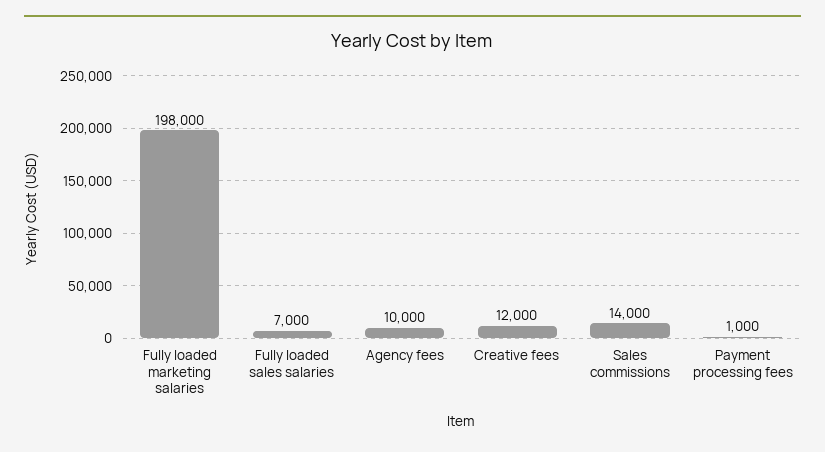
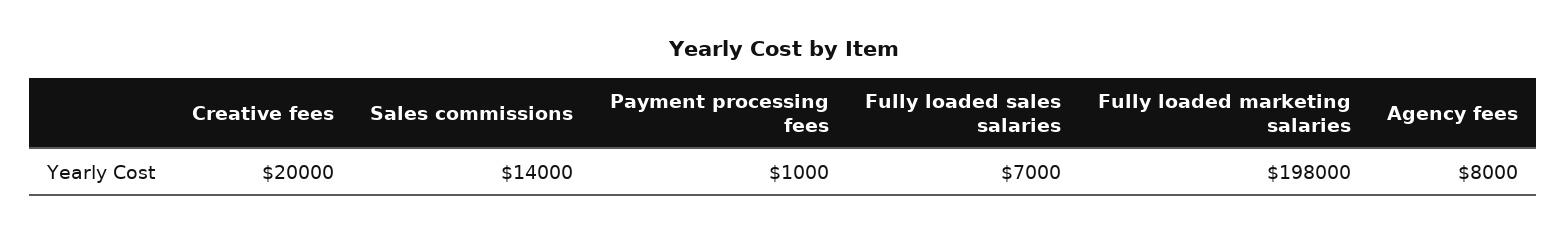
Agency fees: 10000 -> 8000
Creative fees: 12000 -> 20000

